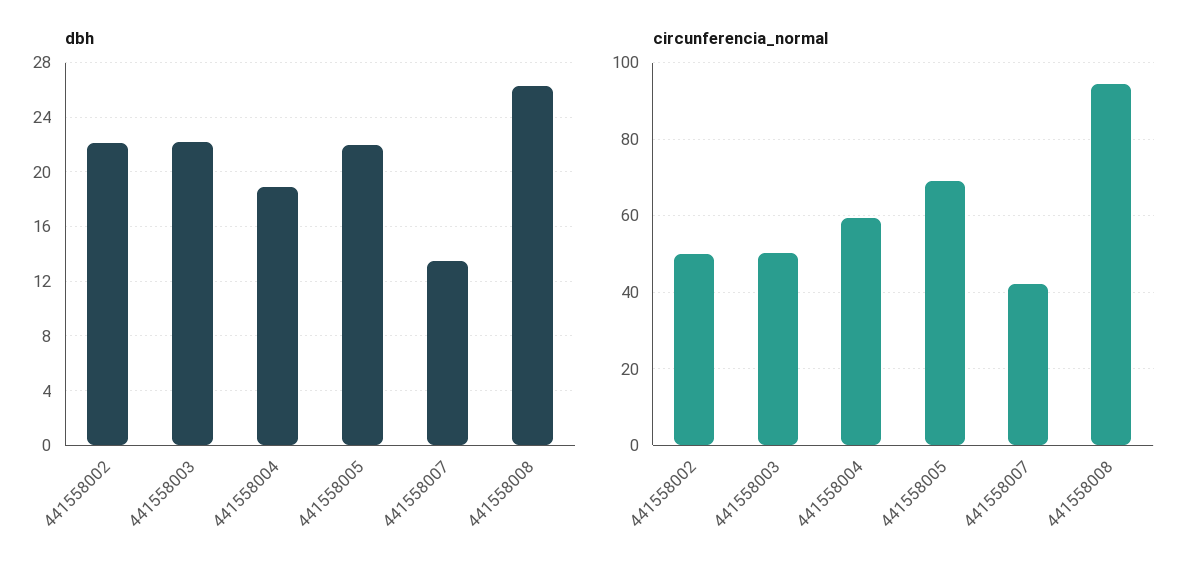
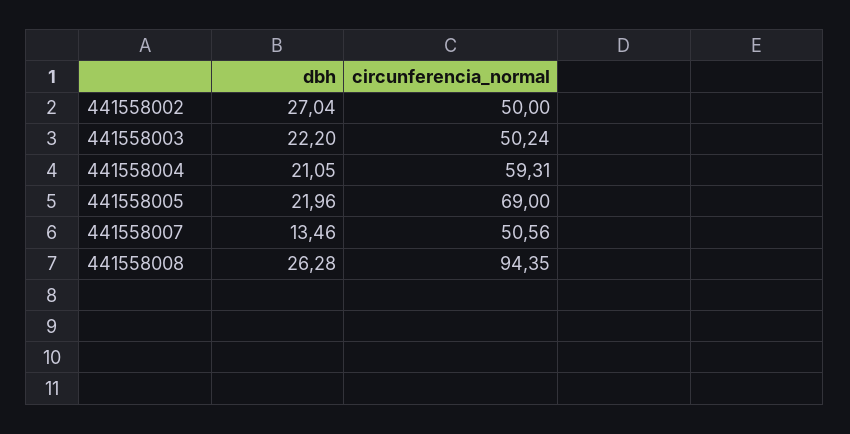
dbh, 441558002: 22 -> 27.04
dbh, 441558004: 19 -> 21.05
circunferencia_normal, 441558007: 42 -> 50.56

